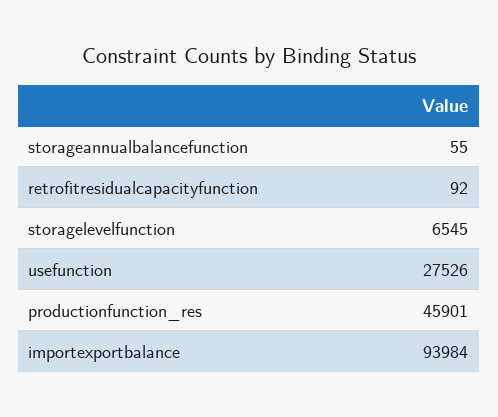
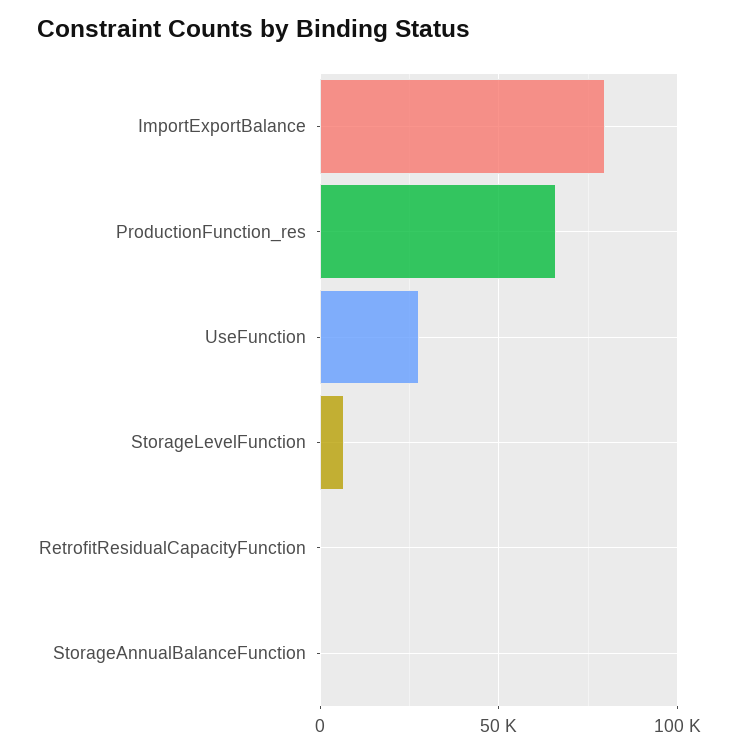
productionfunction_res: 45901 -> 65000
importexportbalance: 93984 -> 80000

